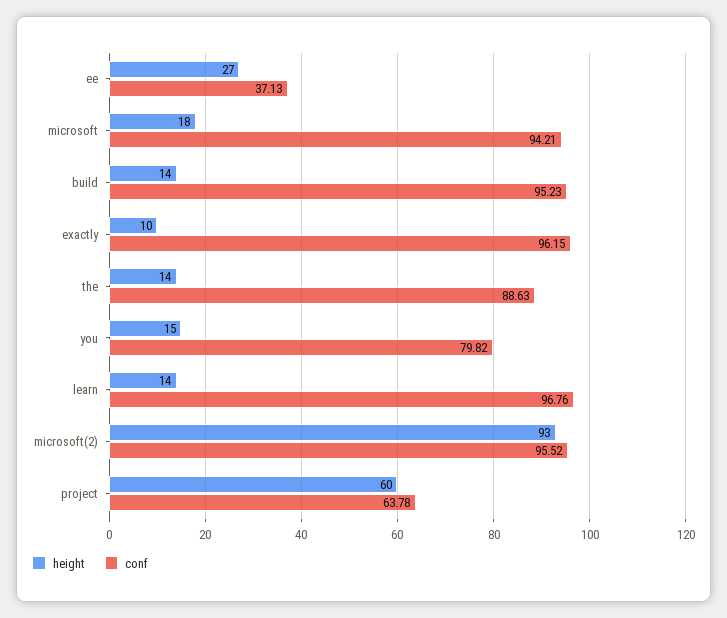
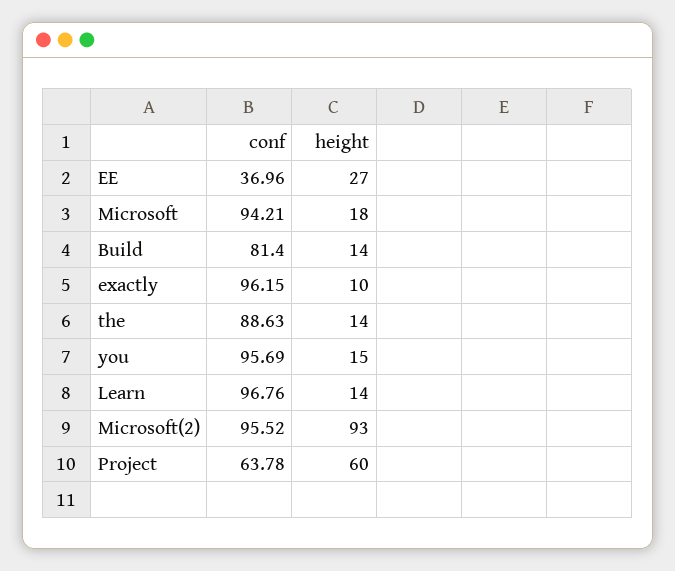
conf, ee: 37.13 -> 36.96
conf, build: 95.23 -> 81.4
conf, you: 79.82 -> 95.69

